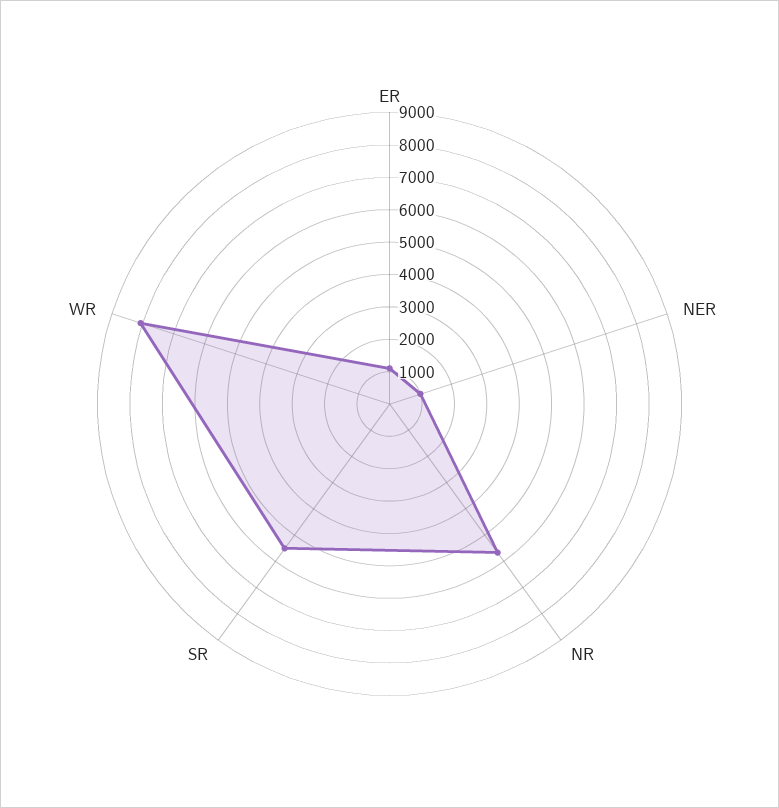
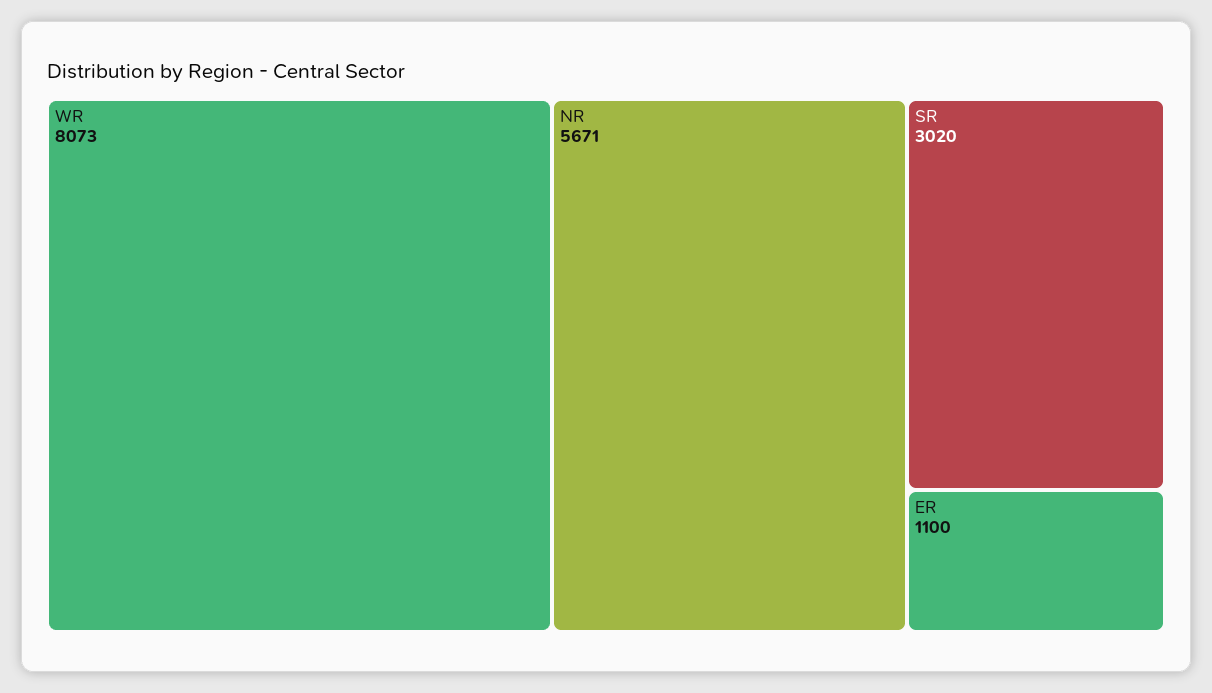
NER: 1000 -> none
SR: 5500 -> 3020

